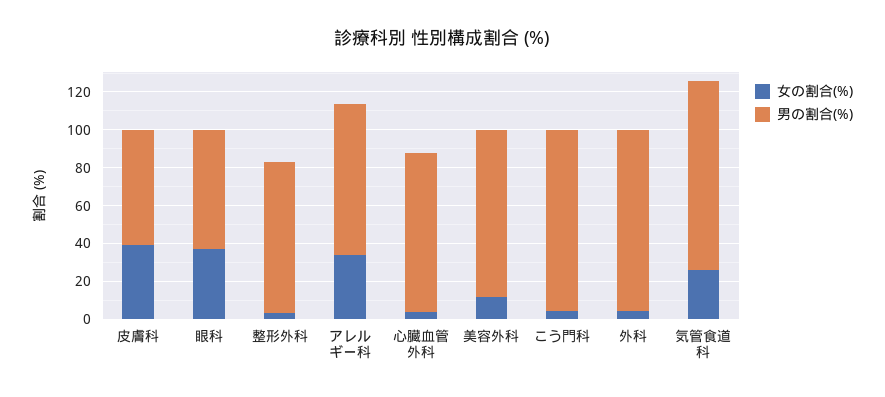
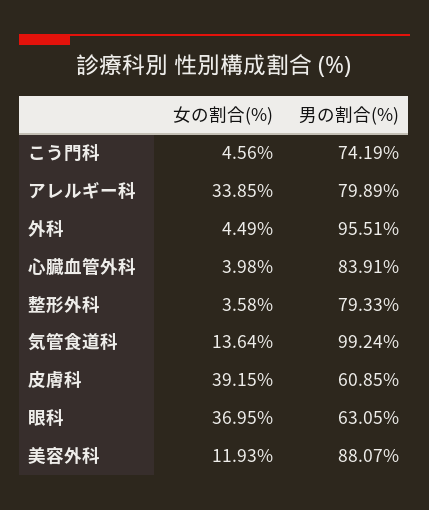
男の割合(%), こう門科: 95 -> 74.19
女の割合(%), 気管食道科: 25 -> 13.64

